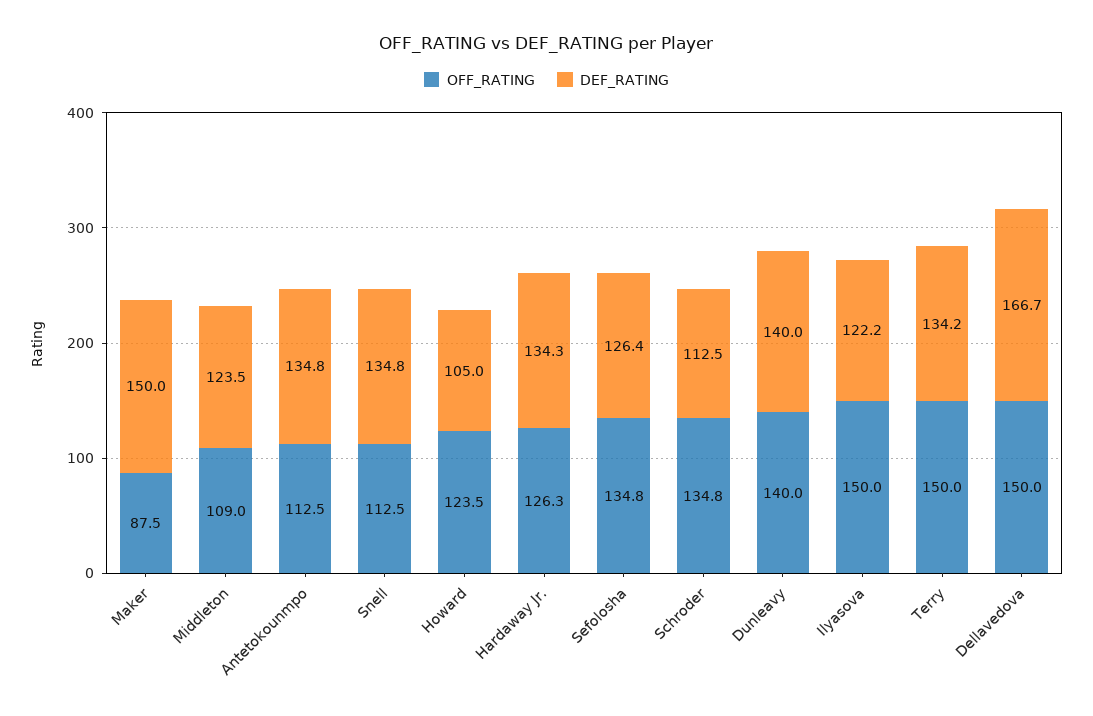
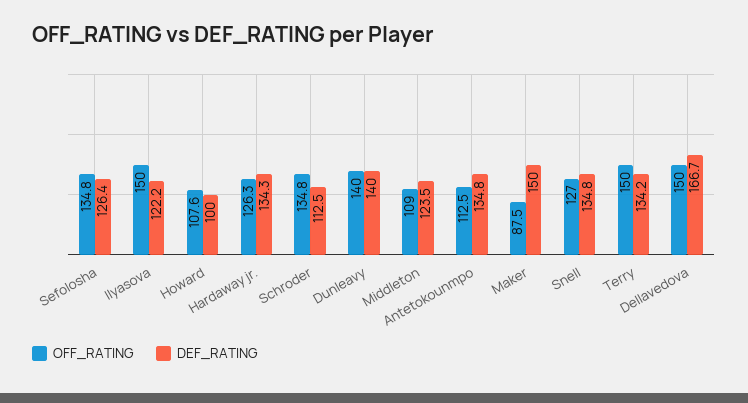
OFF_RATING, Snell: 112.5 -> 127
OFF_RATING, Howard: 123.5 -> 107.6
DEF_RATING, Howard: 105 -> 100

